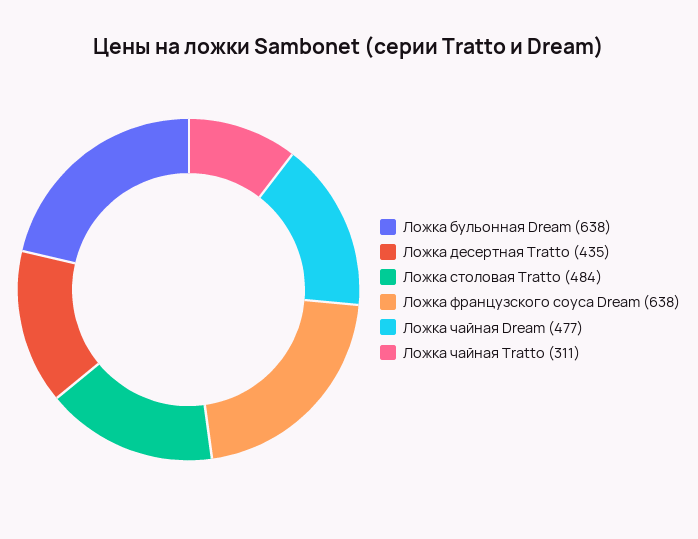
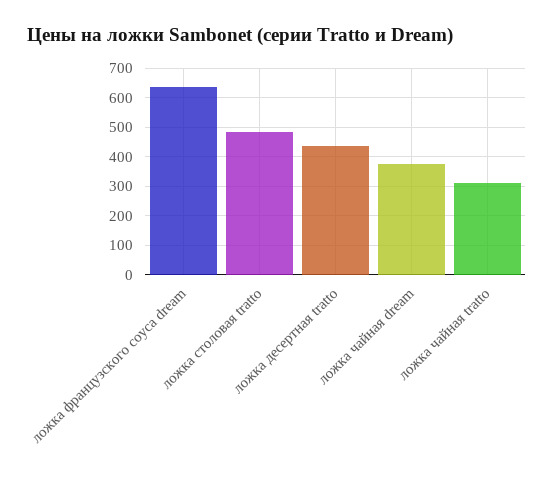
Ложка бульонная Dream: 638 -> none
Ложка чайная Dream: 477 -> 375

